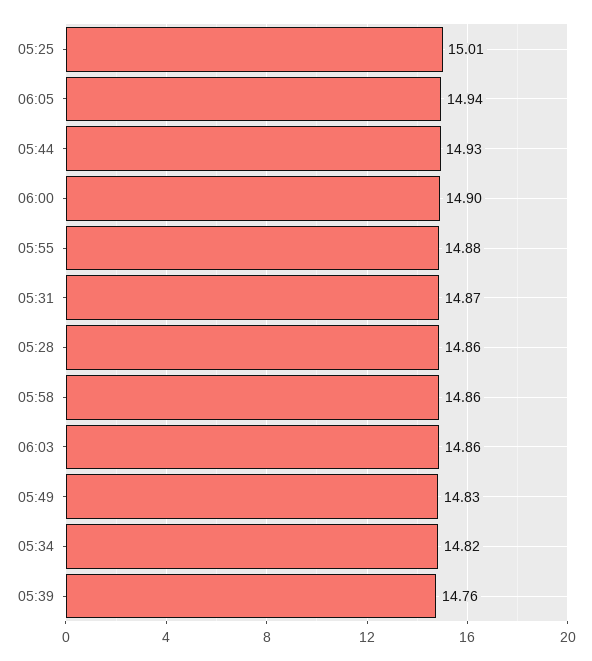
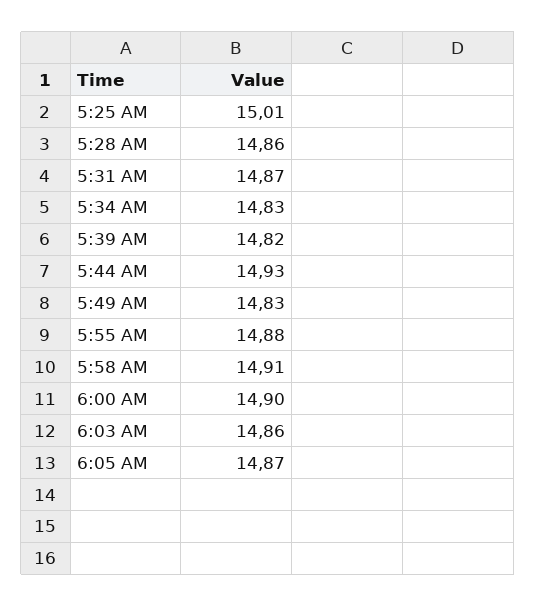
06:05: 14.94 -> 14.87
05:58: 14.86 -> 14.91
05:34: 14.82 -> 14.83
05:39: 14.76 -> 14.82

